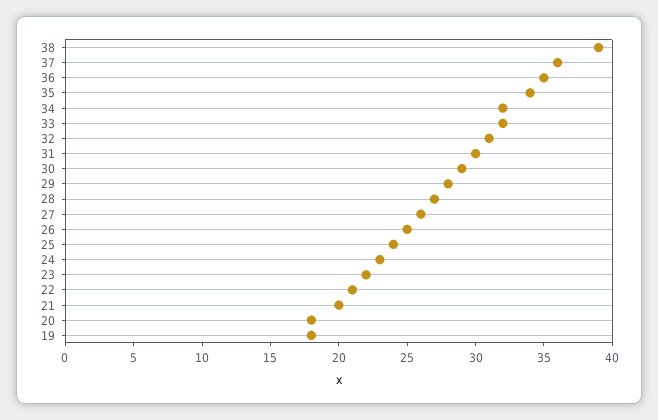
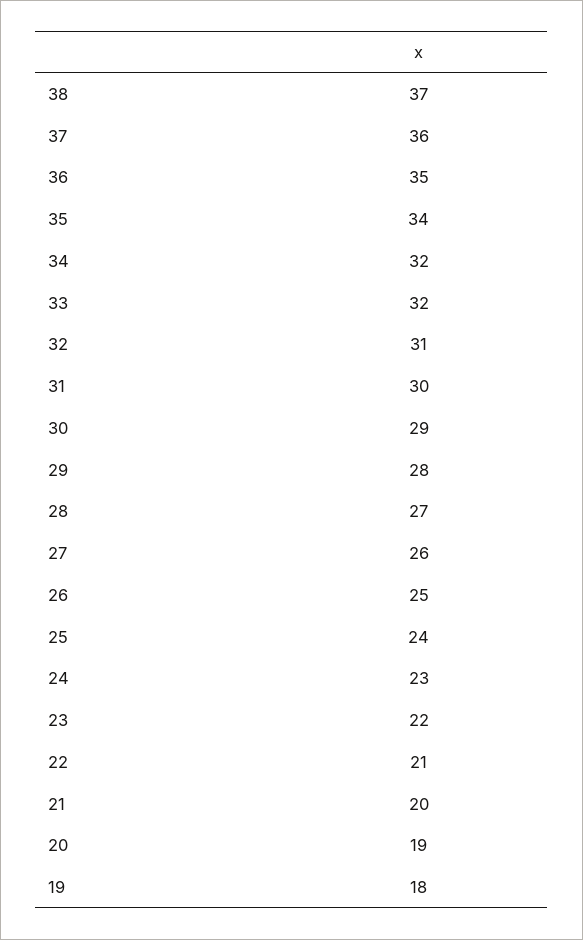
38: 39 -> 37
20: 18 -> 19

